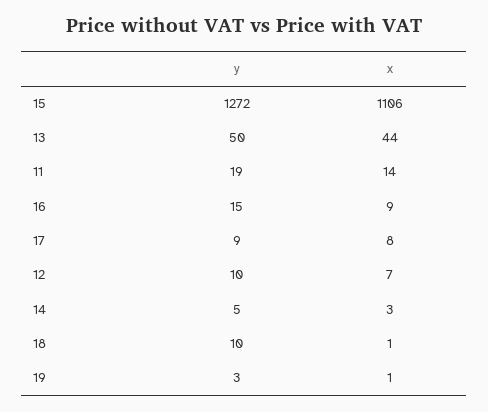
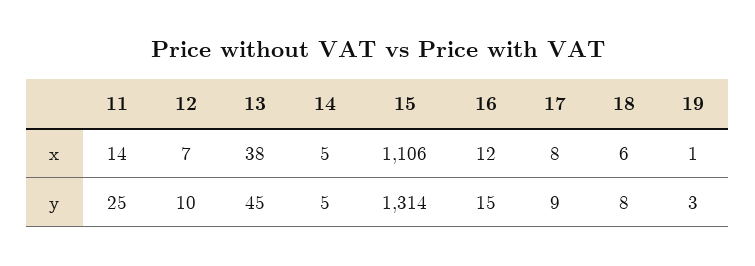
y, 15: 1272 -> 1314
y, 13: 50 -> 45
x, 13: 44 -> 38
y, 11: 19 -> 25
x, 16: 9 -> 12
x, 14: 3 -> 5
y, 18: 10 -> 8
x, 18: 1 -> 6

